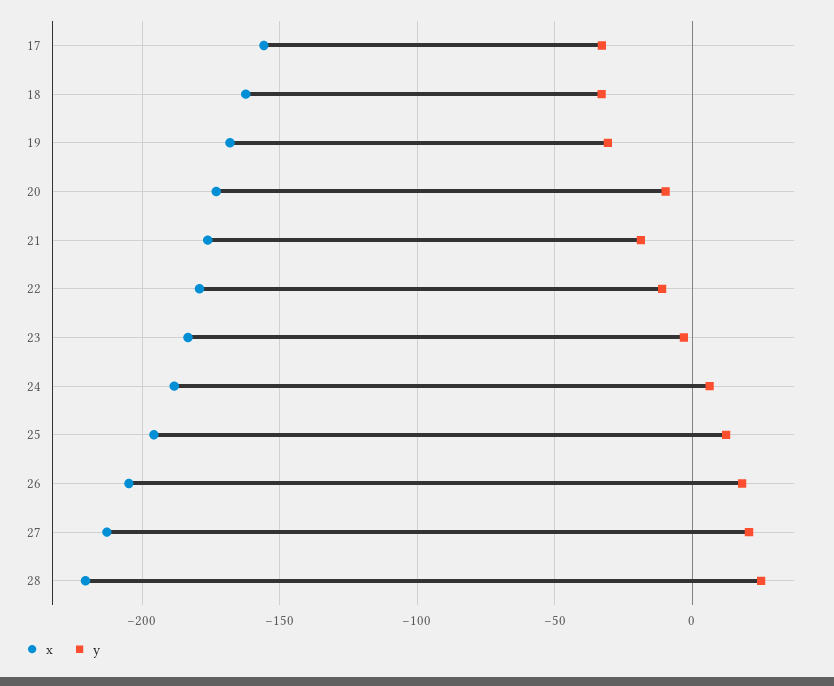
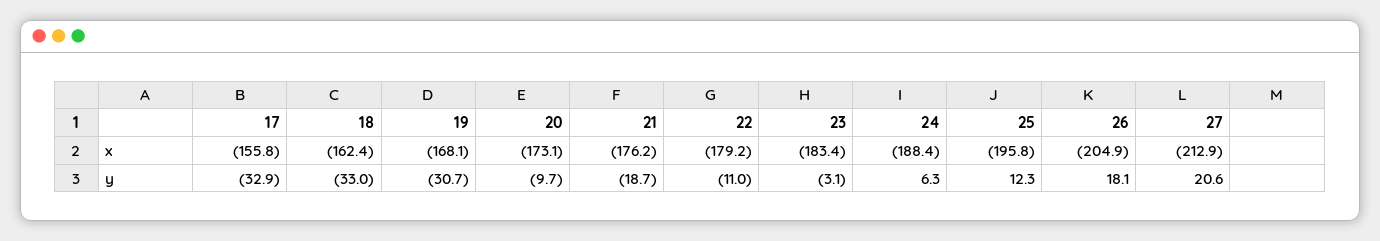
x, 28: -220 -> none
y, 28: 25 -> none

